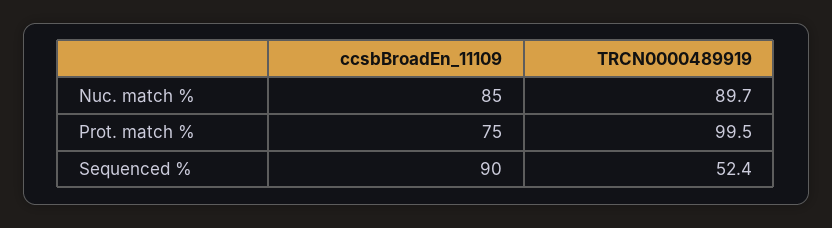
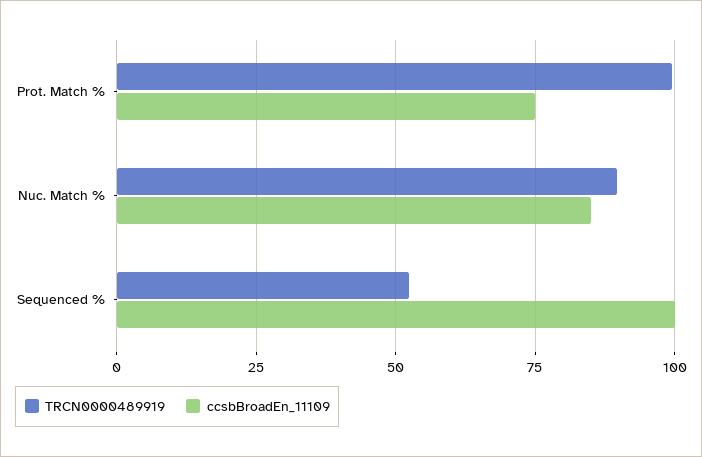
ccsbBroadEn_11109, Sequenced %: 90 -> 100

